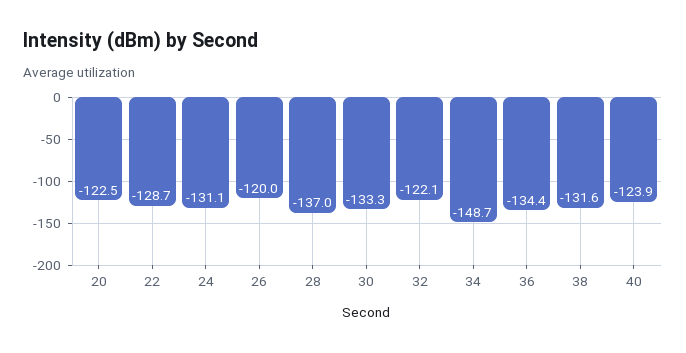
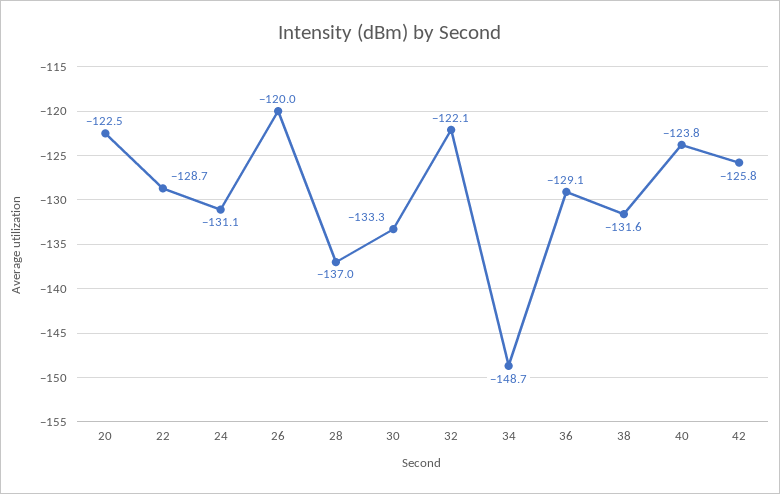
36: -134.4 -> -129.1
40: -123.9 -> -123.8
42: none -> -125.8

